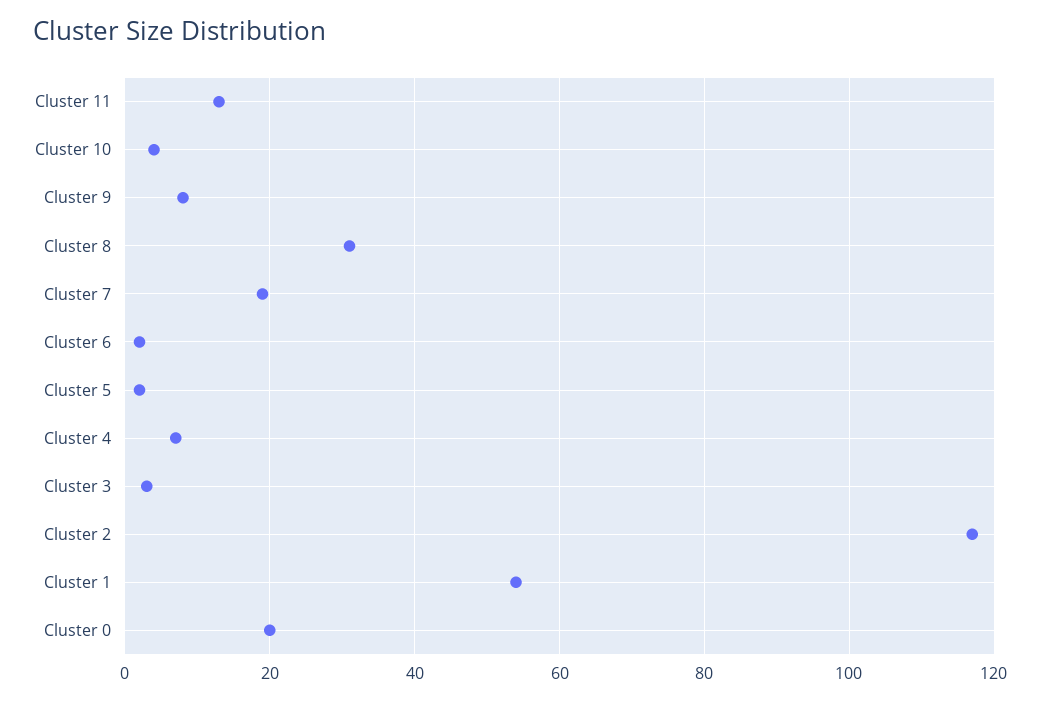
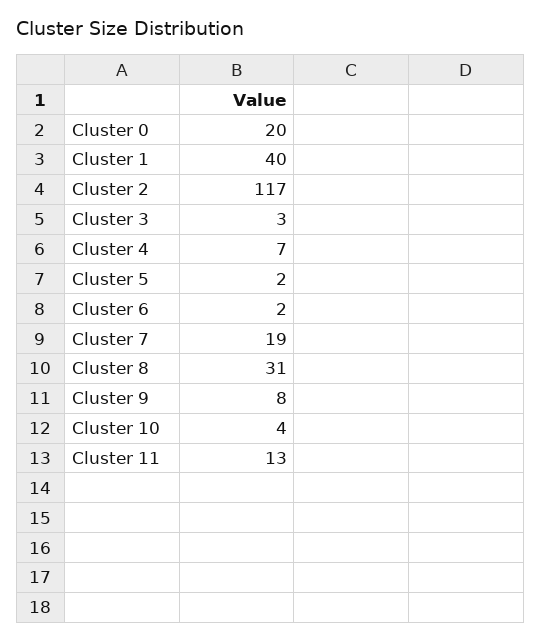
Cluster 1: 55 -> 40

